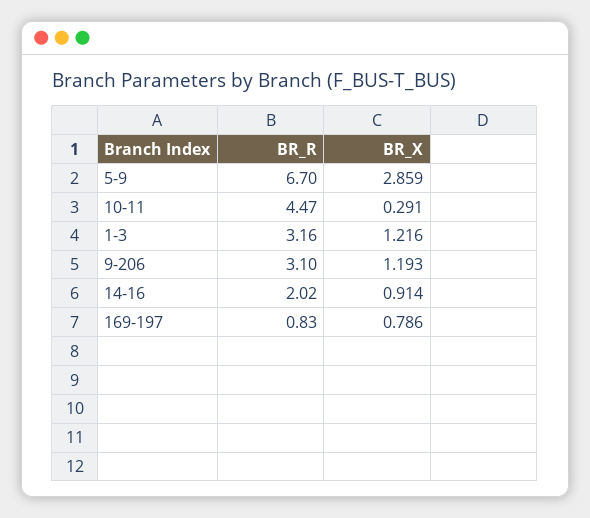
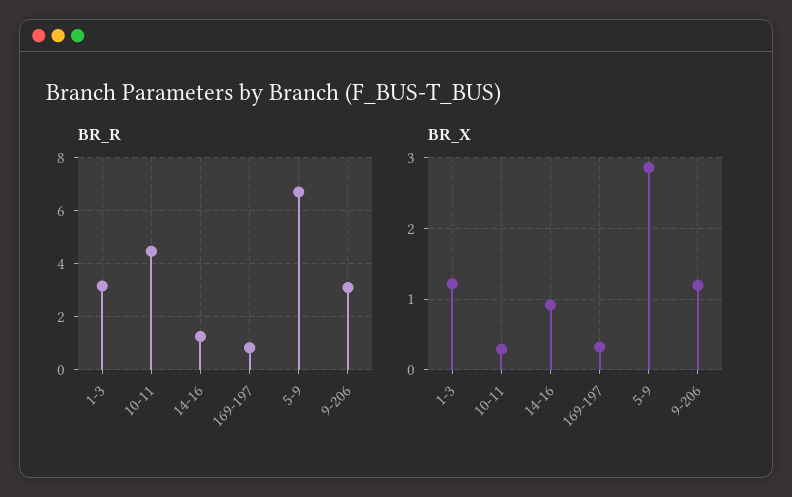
BR_R, 14-16: 2.02 -> 1.25
BR_X, 169-197: 0.786 -> 0.3

